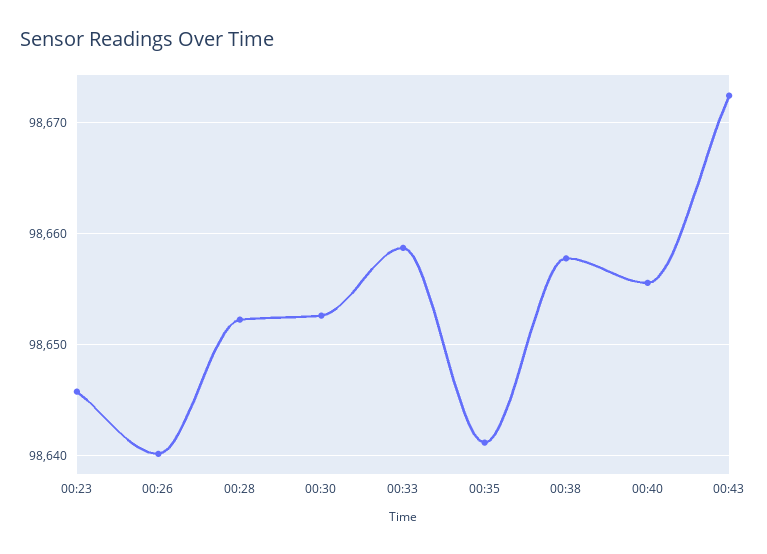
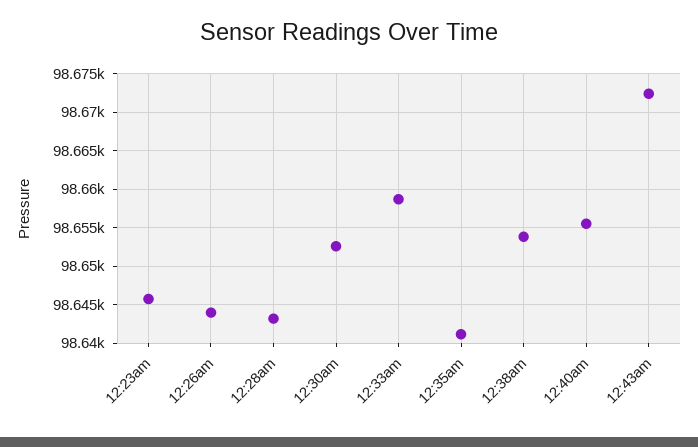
00:26: 98640 -> 98644
00:28: 98652 -> 98643
00:38: 98658 -> 98654

